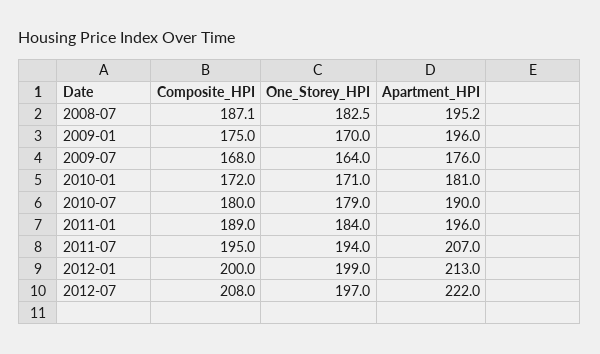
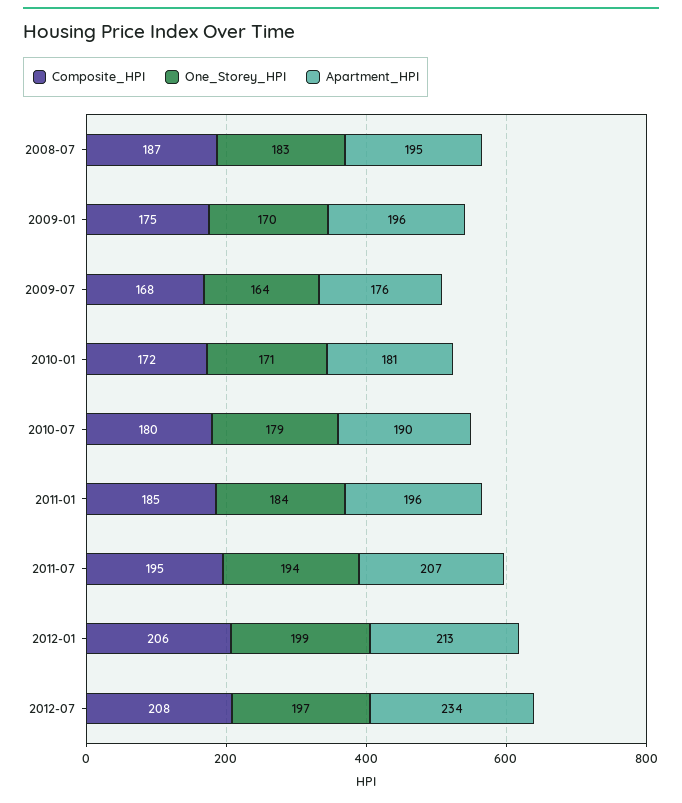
Composite_HPI, 2011-01: 189 -> 185
Composite_HPI, 2012-01: 200 -> 206
Apartment_HPI, 2012-07: 222 -> 234

